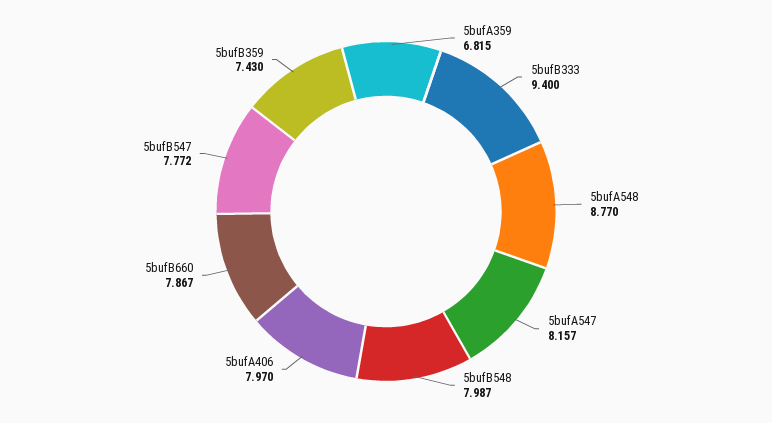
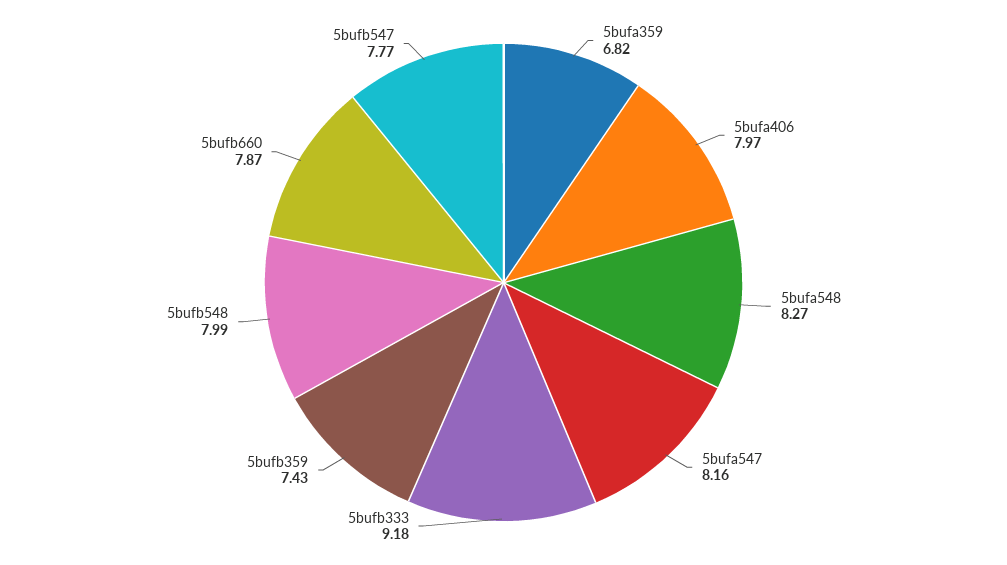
5bufB333: 9.4 -> 9.18
5bufA548: 8.77 -> 8.27

